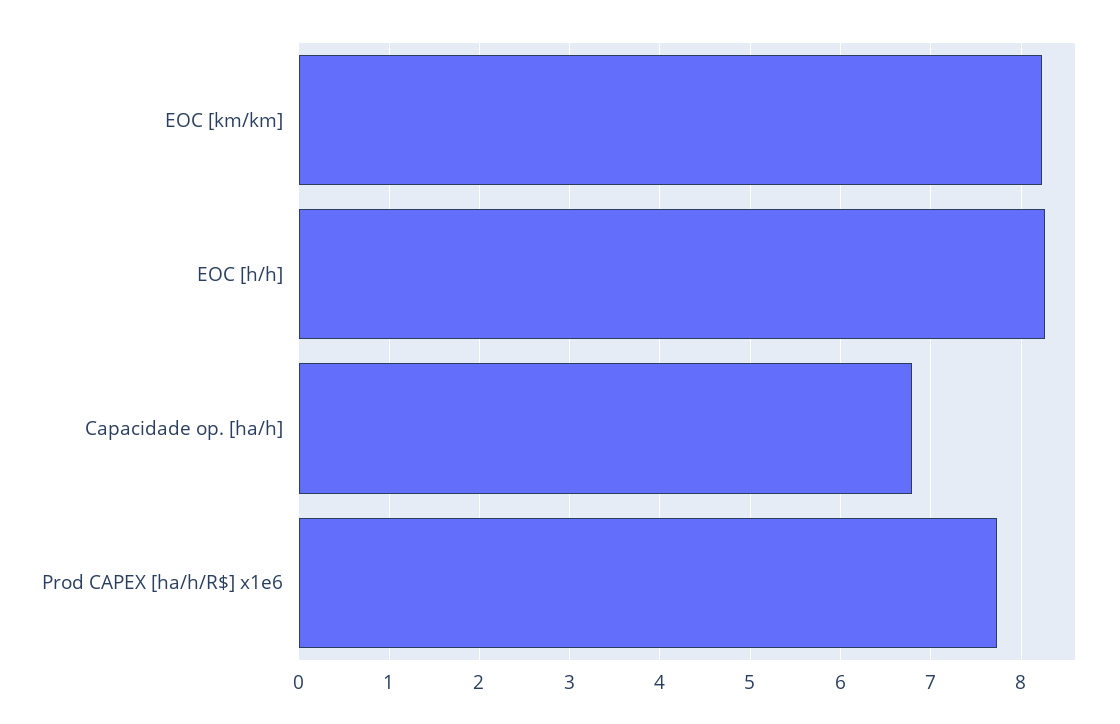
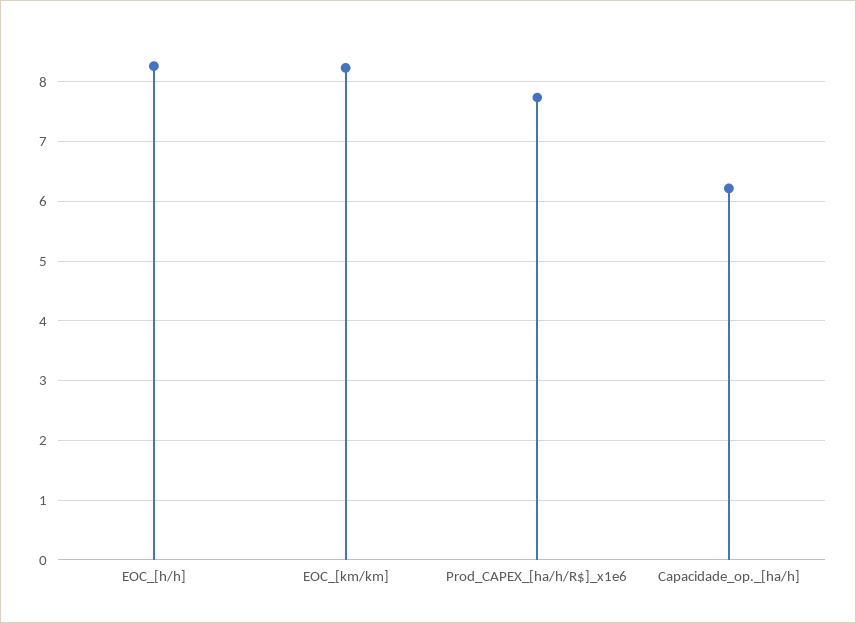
Capacidade op. [ha/h]: 6.8 -> 6.2

